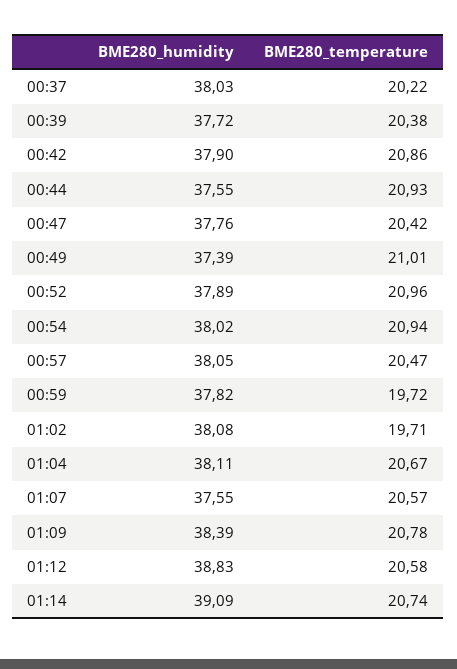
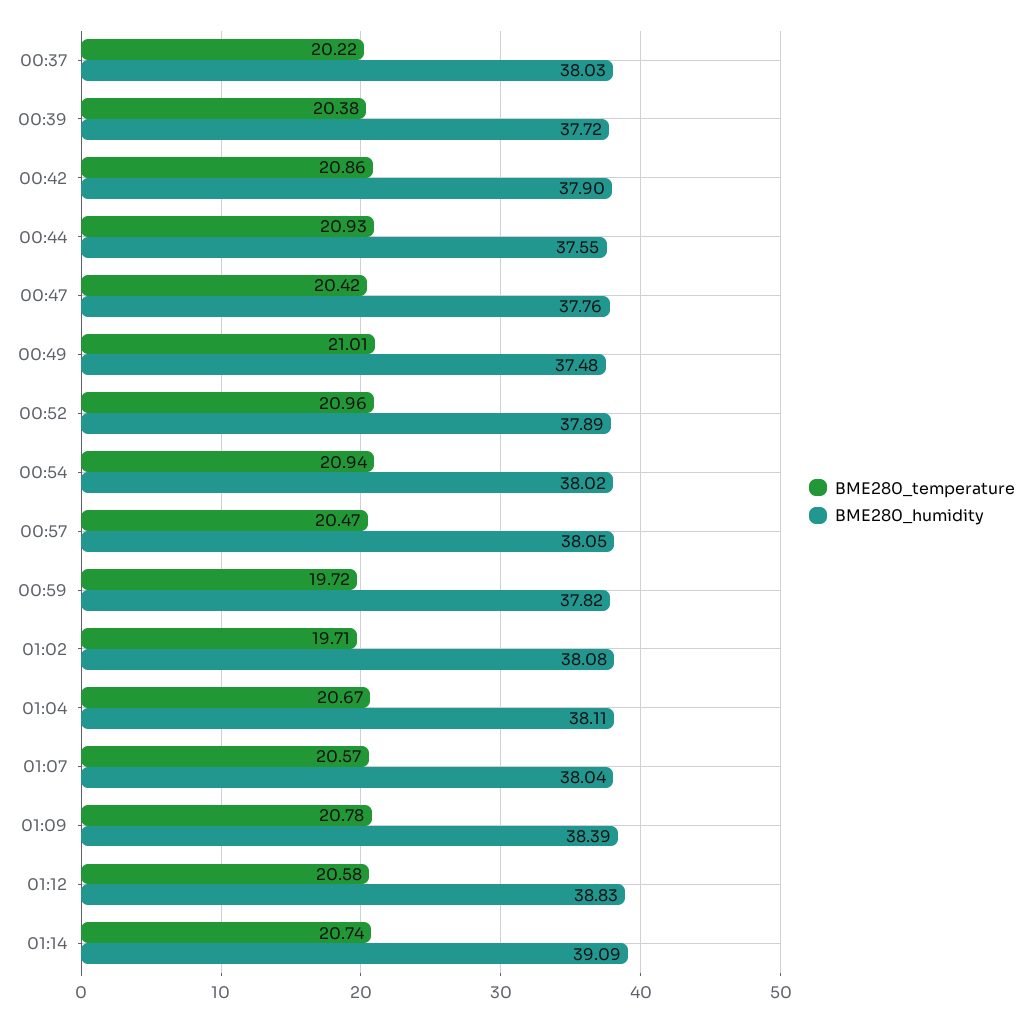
BME280_humidity, 00:49: 37.39 -> 37.48
BME280_humidity, 01:07: 37.55 -> 38.04

